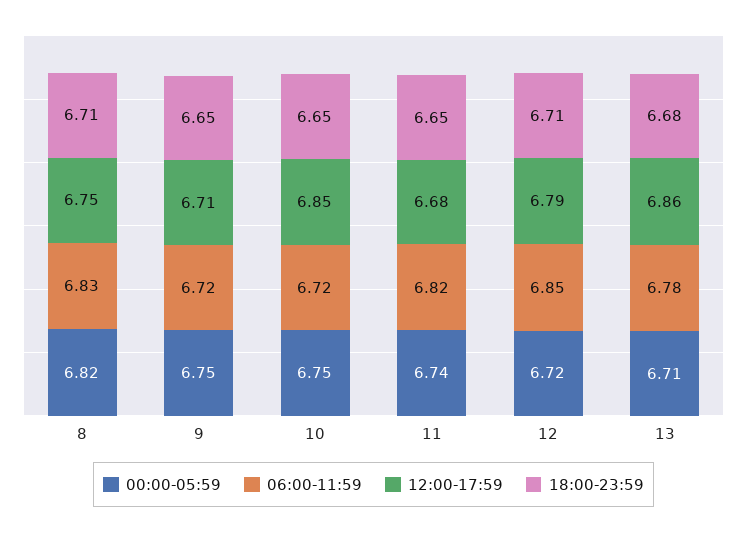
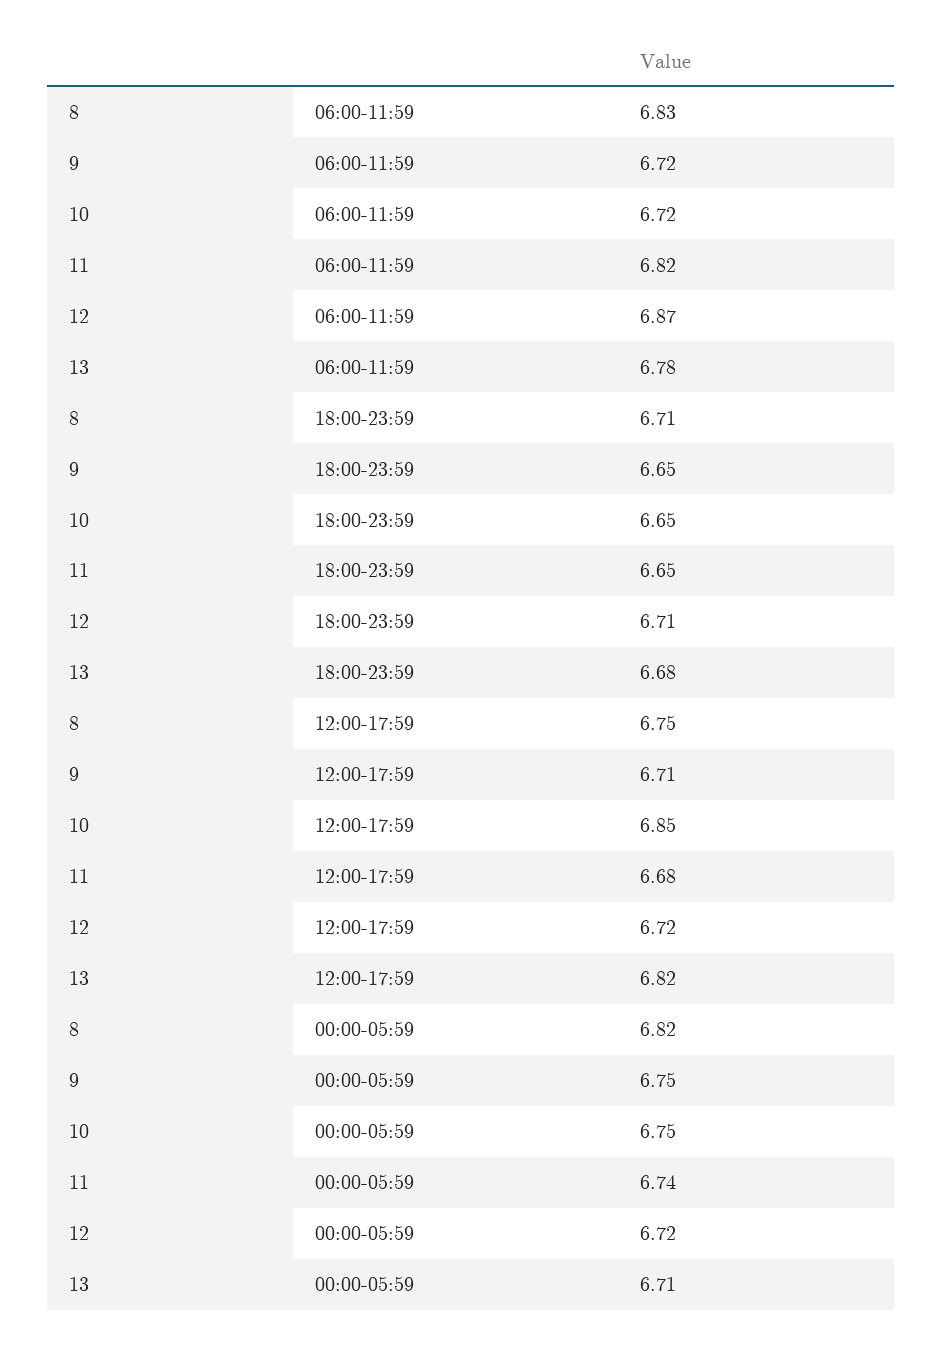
06:00-11:59, 12: 6.85 -> 6.87
12:00-17:59, 12: 6.79 -> 6.72
12:00-17:59, 13: 6.86 -> 6.82

